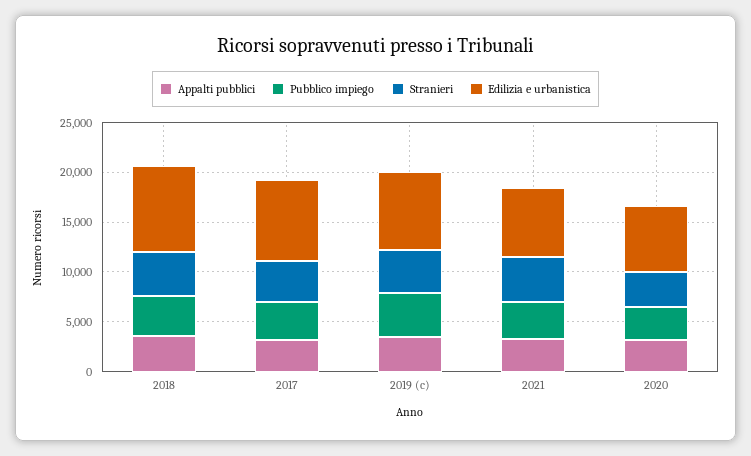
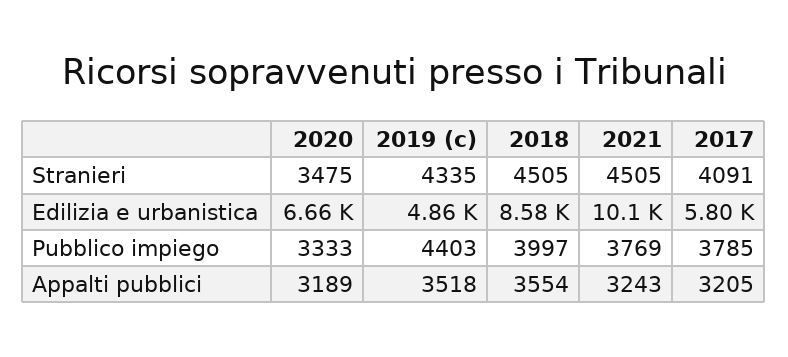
Edilizia e urbanistica, 2017: 8000 -> 5800
Edilizia e urbanistica, 2019 (c): 8000 -> 4860
Edilizia e urbanistica, 2021: 7000 -> 10100

